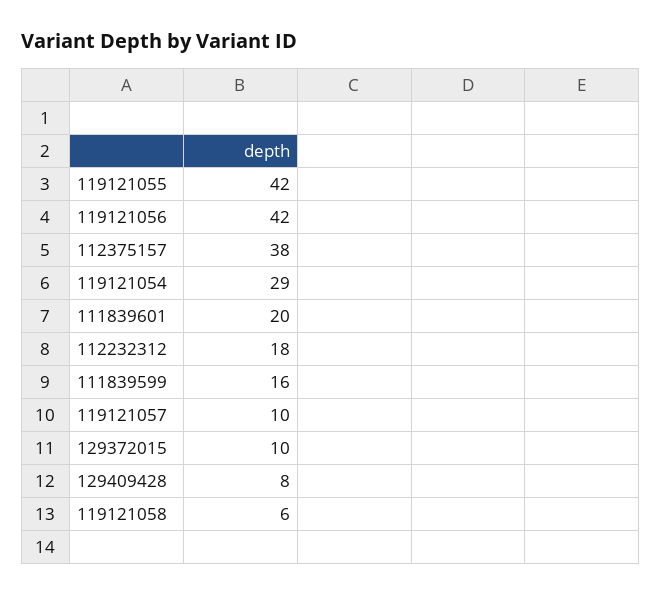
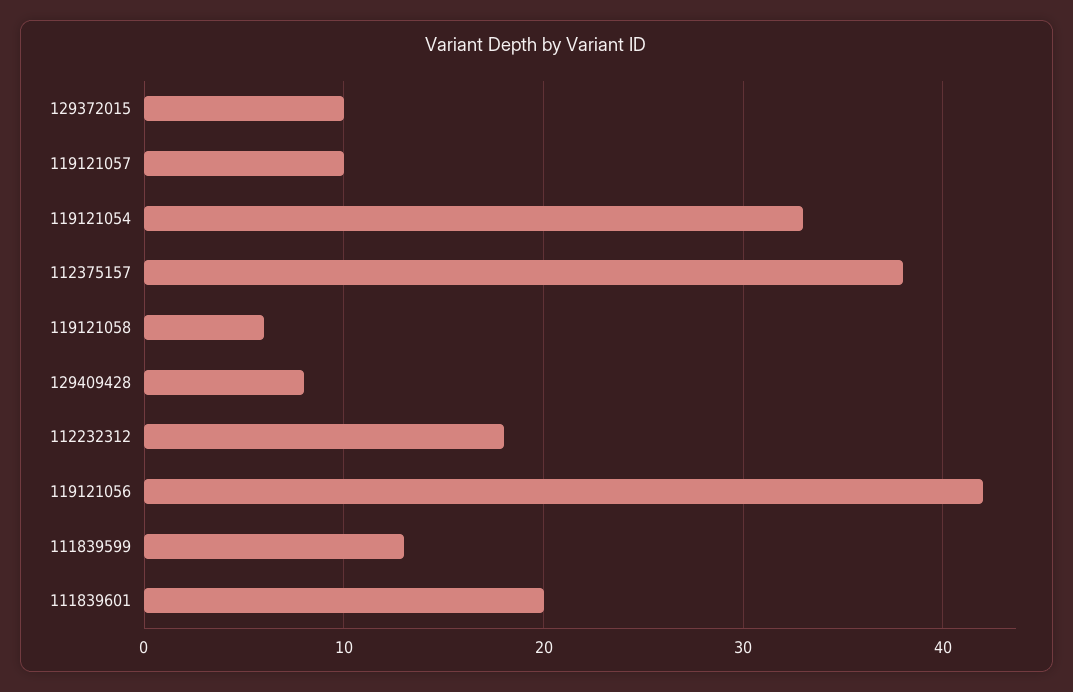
119121055: 42 -> none
119121054: 29 -> 33
111839599: 16 -> 13

